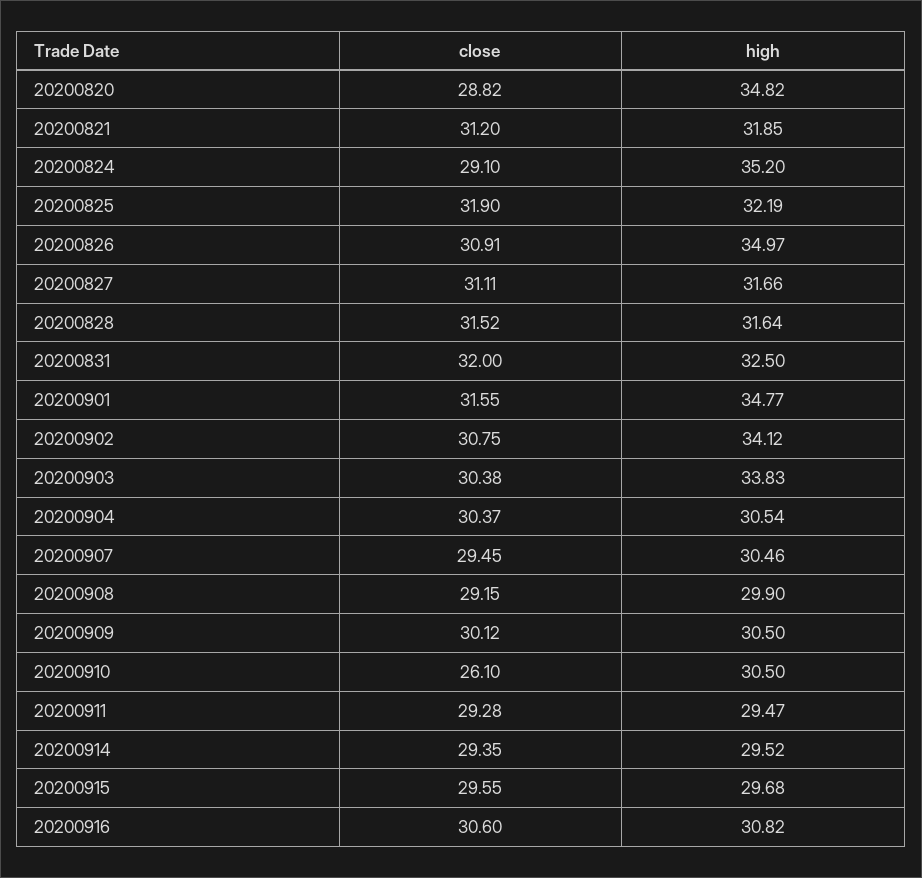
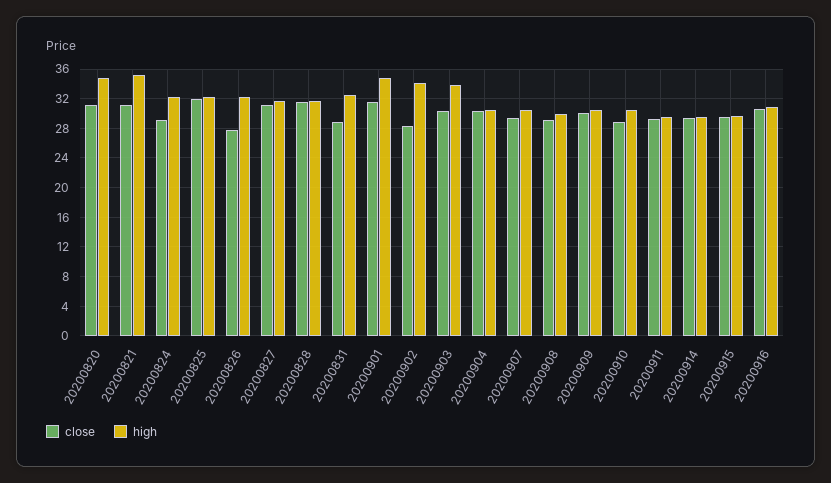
close, 20200820: 28.82 -> 31
high, 20200821: 31.85 -> 35
high, 20200824: 35.2 -> 32
close, 20200826: 30.91 -> 28
high, 20200826: 34.97 -> 32
close, 20200831: 32 -> 29
close, 20200902: 30.75 -> 28
close, 20200910: 26.1 -> 29

